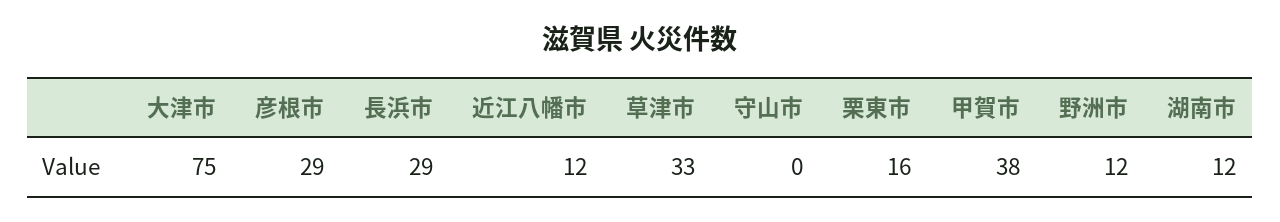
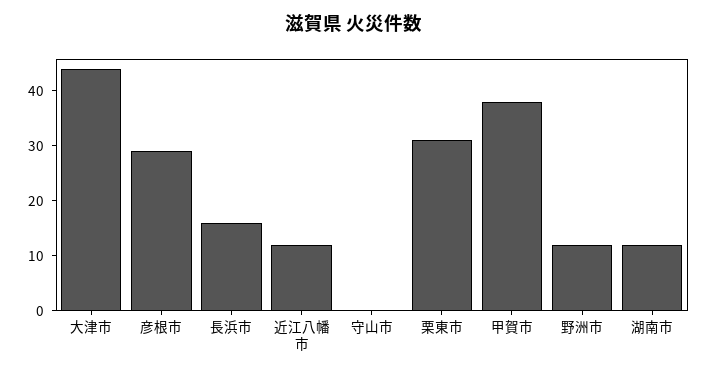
大津市: 75 -> 45
長浜市: 29 -> 15
草津市: 33 -> none
栗東市: 16 -> 30

